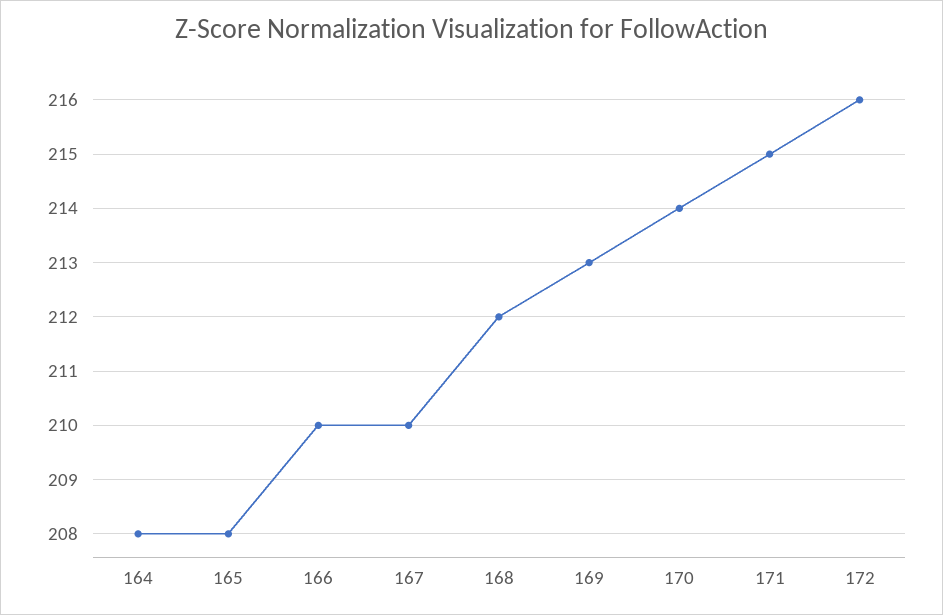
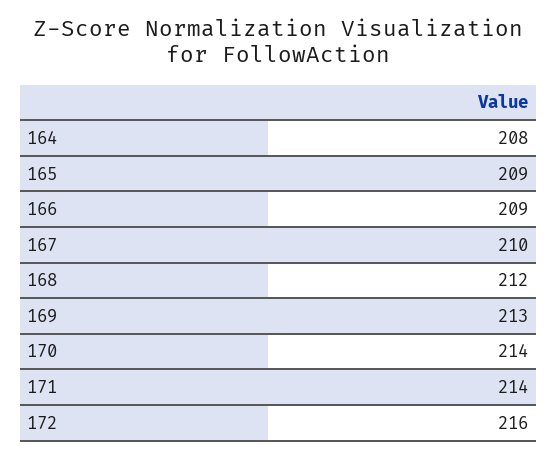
165: 208 -> 209
166: 210 -> 209
171: 215 -> 214

